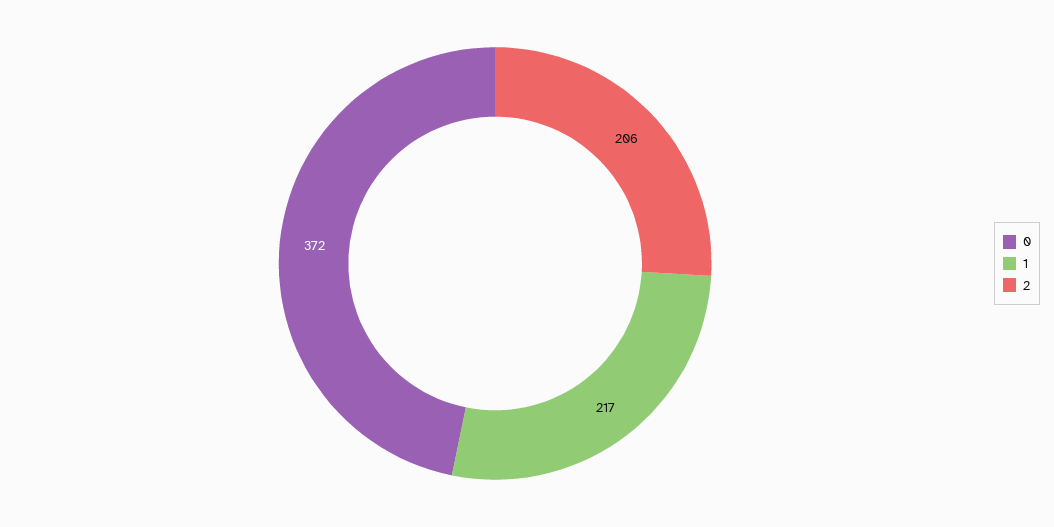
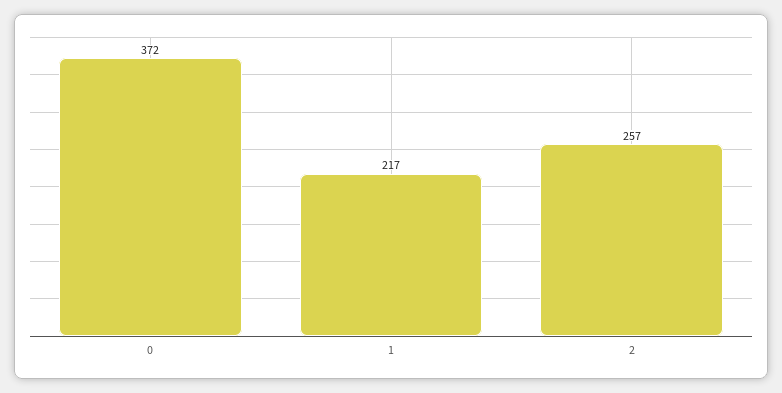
2: 206 -> 257

